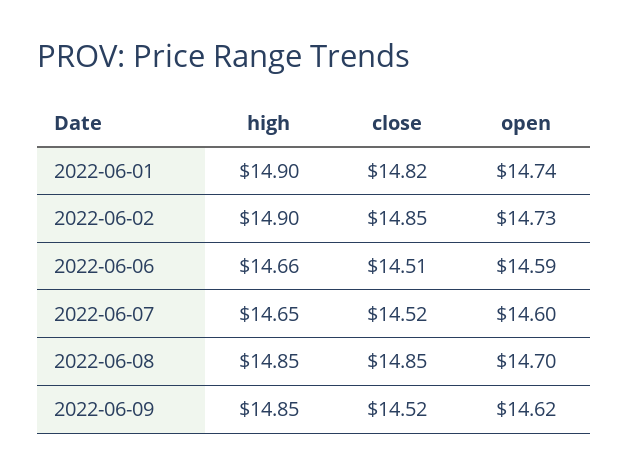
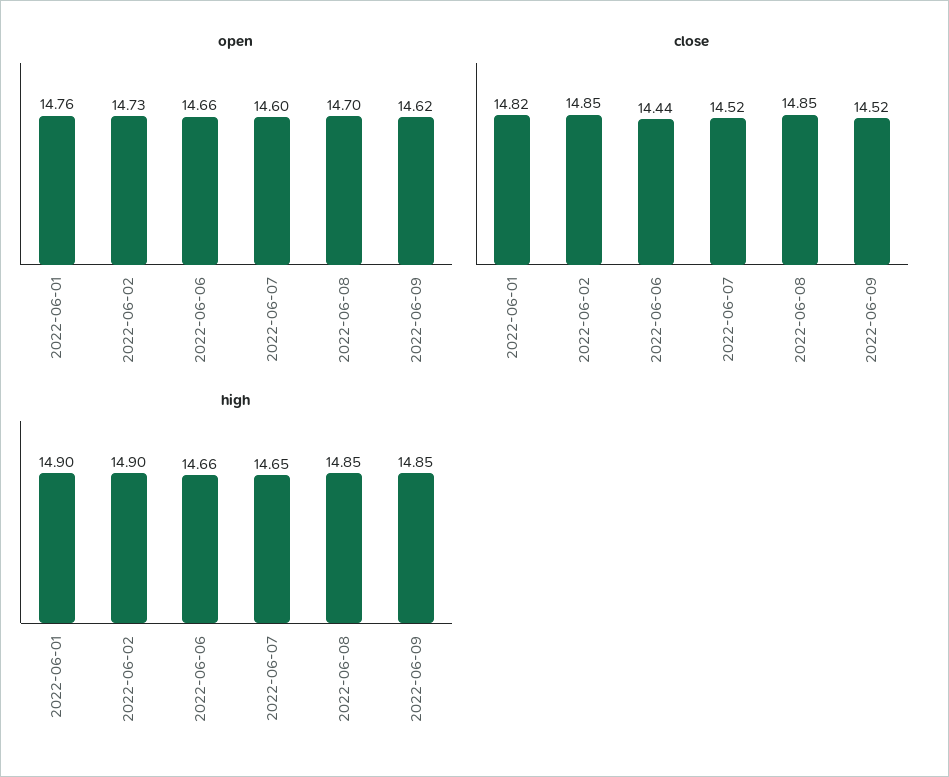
open, 2022-06-01: 14.74 -> 14.76
close, 2022-06-06: 14.51 -> 14.44
open, 2022-06-06: 14.59 -> 14.66

